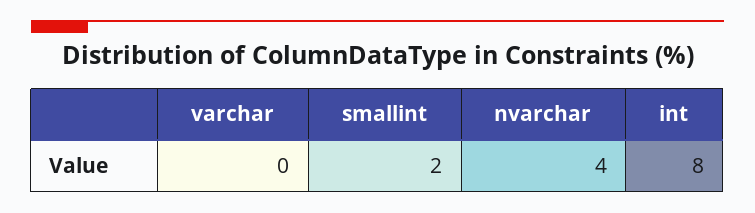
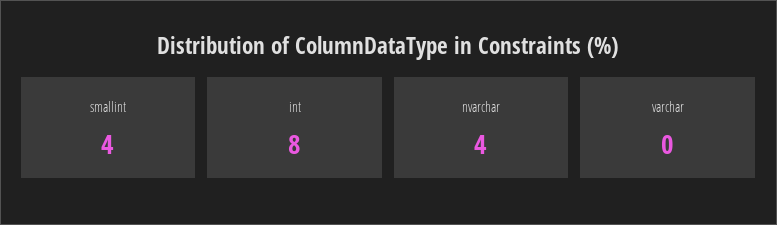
smallint: 2 -> 4

